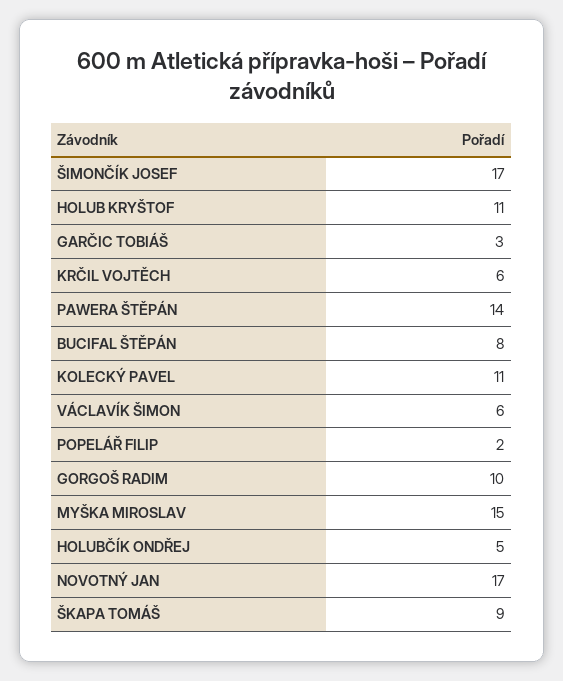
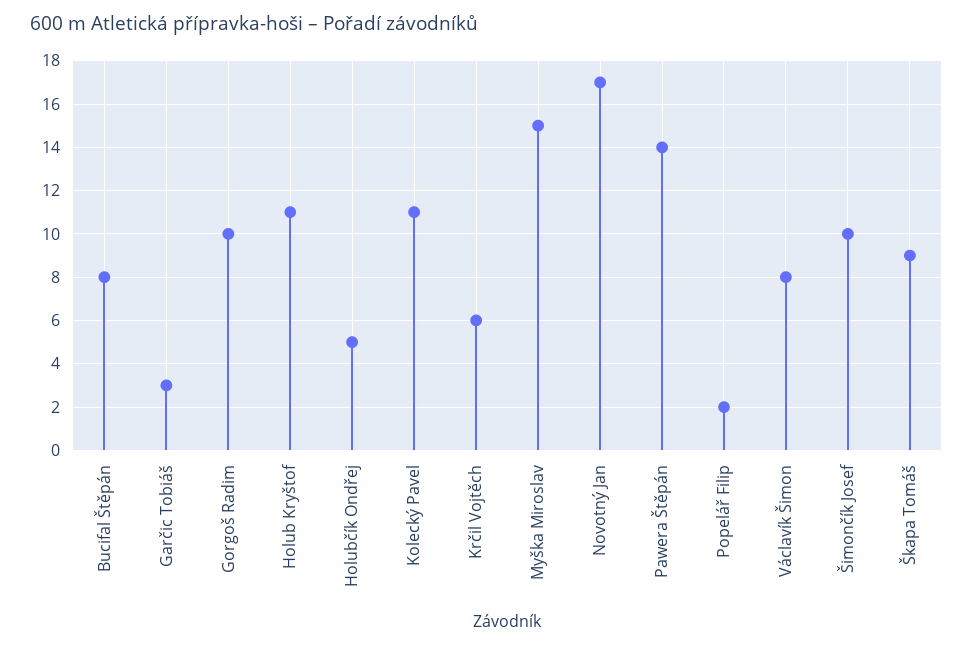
ŠIMONČÍK JOSEF: 17 -> 10
VÁCLAVÍK ŠIMON: 6 -> 8

